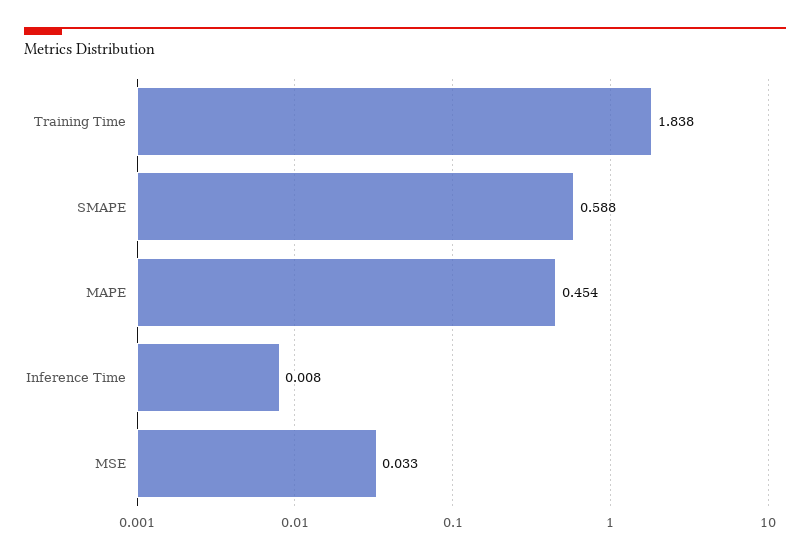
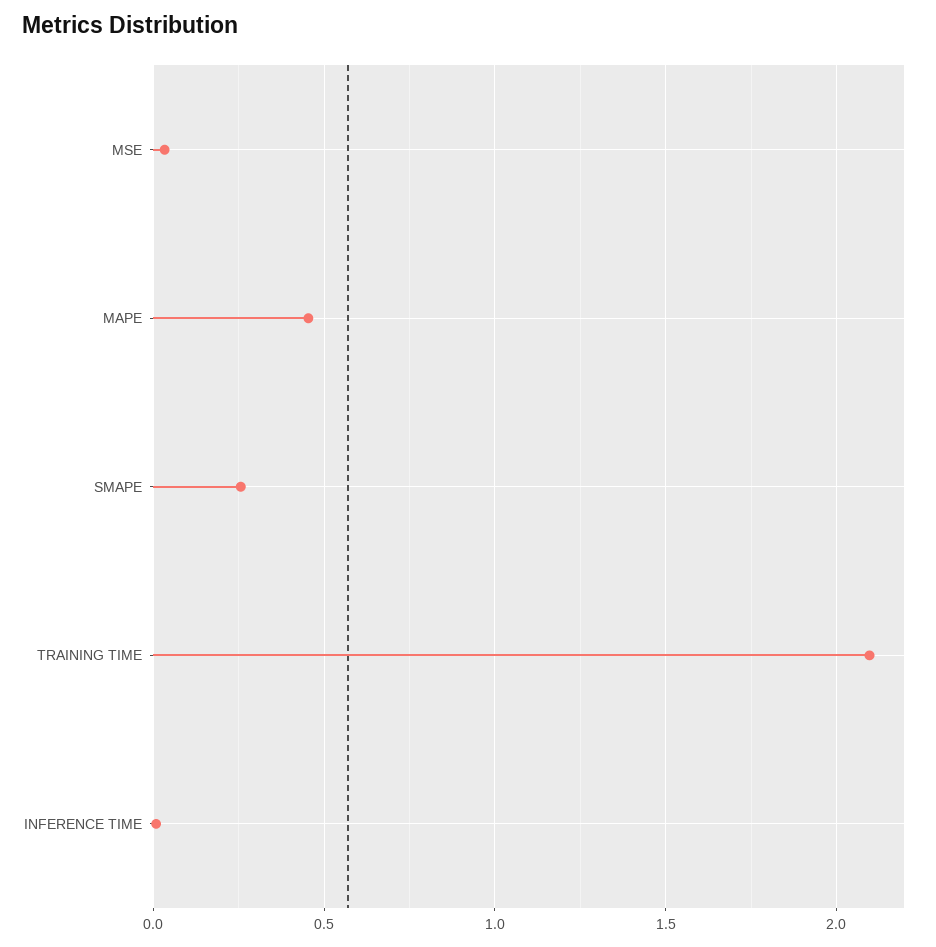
Training Time: 1.838 -> 2.1
SMAPE: 0.588 -> 0.25

